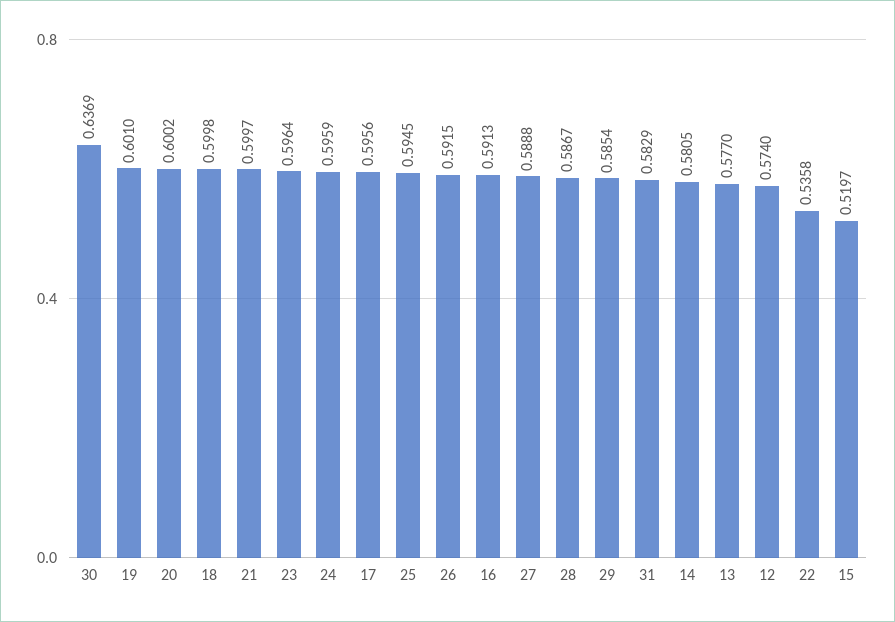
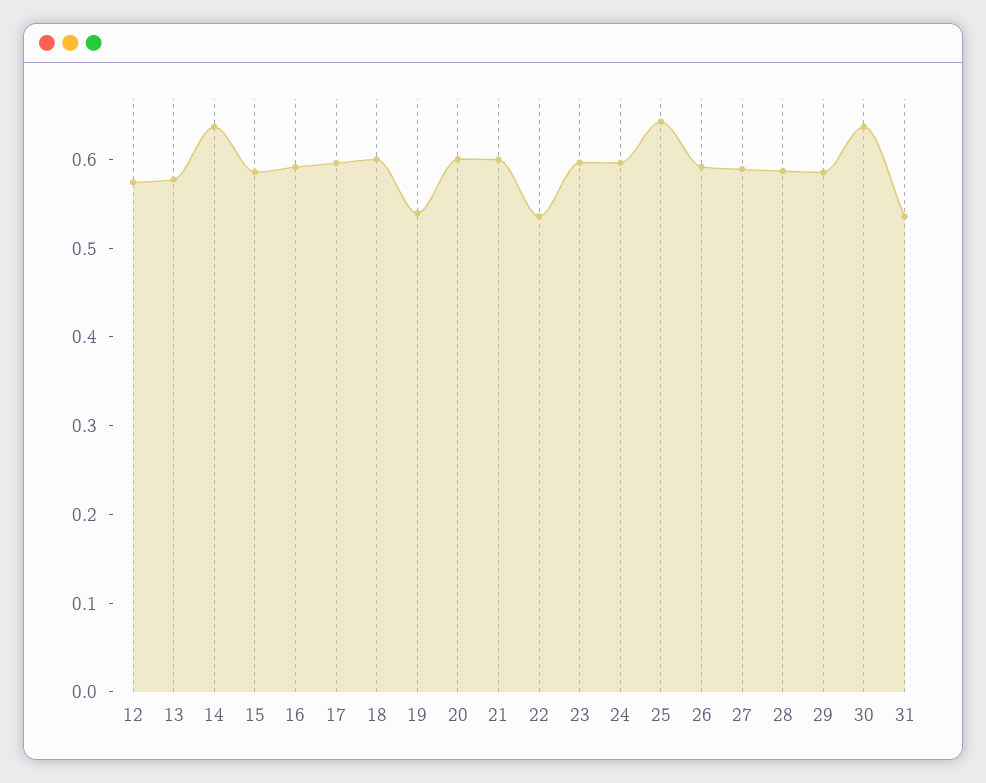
19: 0.601 -> 0.54
25: 0.5945 -> 0.64
31: 0.5829 -> 0.54
14: 0.5805 -> 0.64
15: 0.5197 -> 0.58

